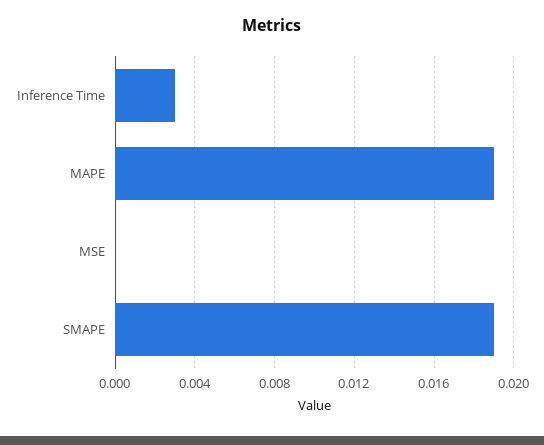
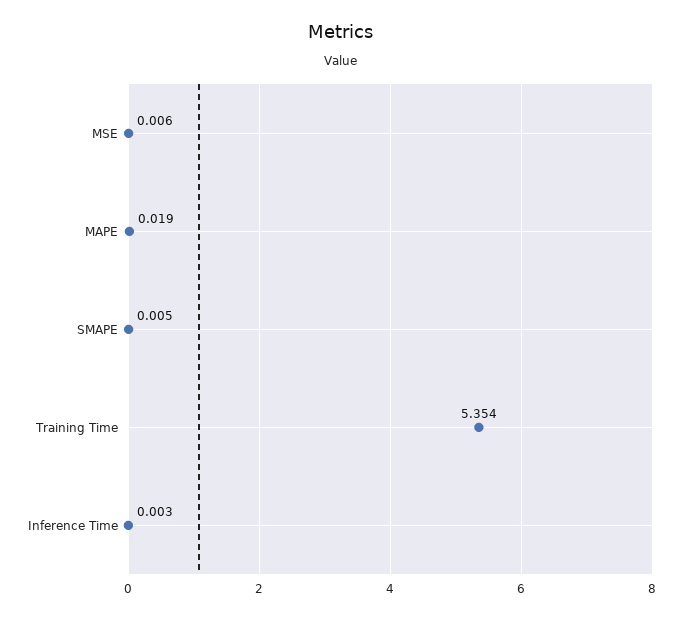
MSE: 0 -> 0.006
SMAPE: 0.019 -> 0.005
Training Time: none -> 5.354

